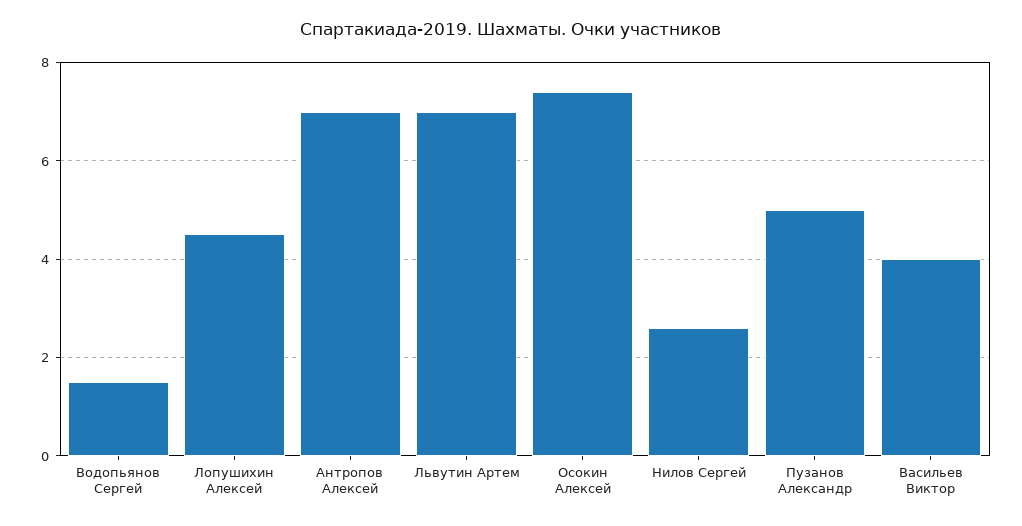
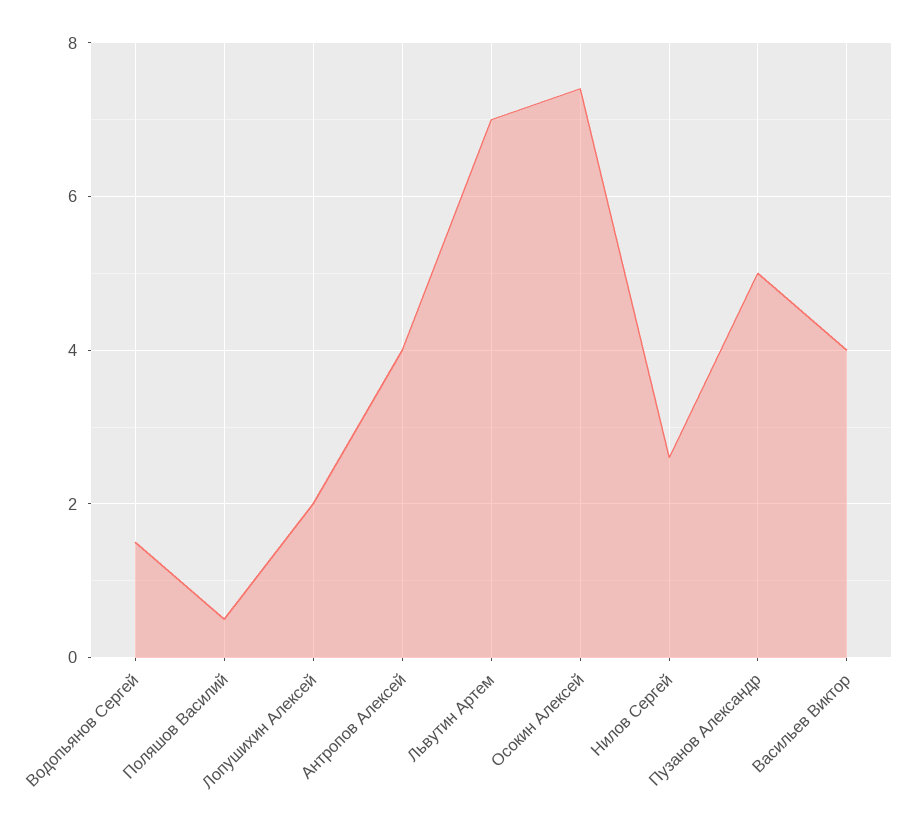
Лопушихин Алексей: 4.5 -> 2
Антропов Алексей: 7 -> 4
Поляшов Василий: none -> 0.5

